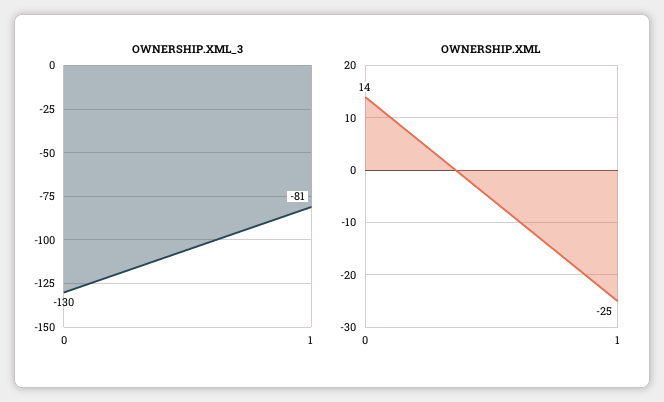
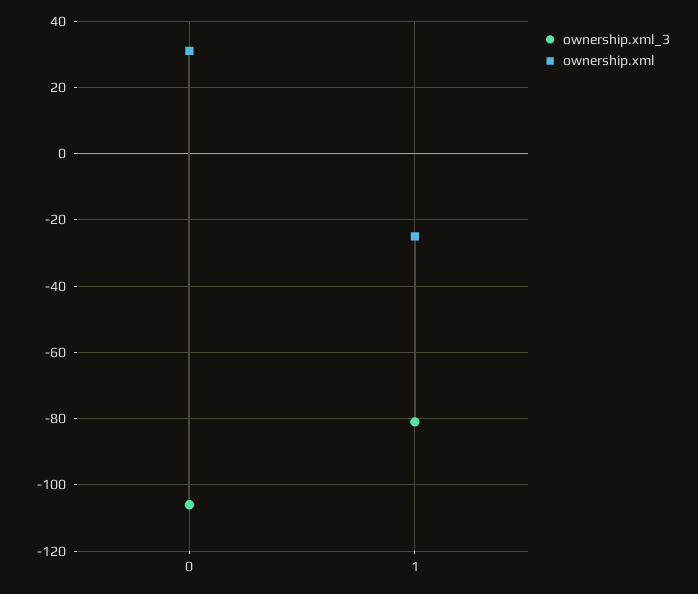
OWNERSHIP.XML_3, 0: -130 -> -105
OWNERSHIP.XML, 0: 14 -> 30

